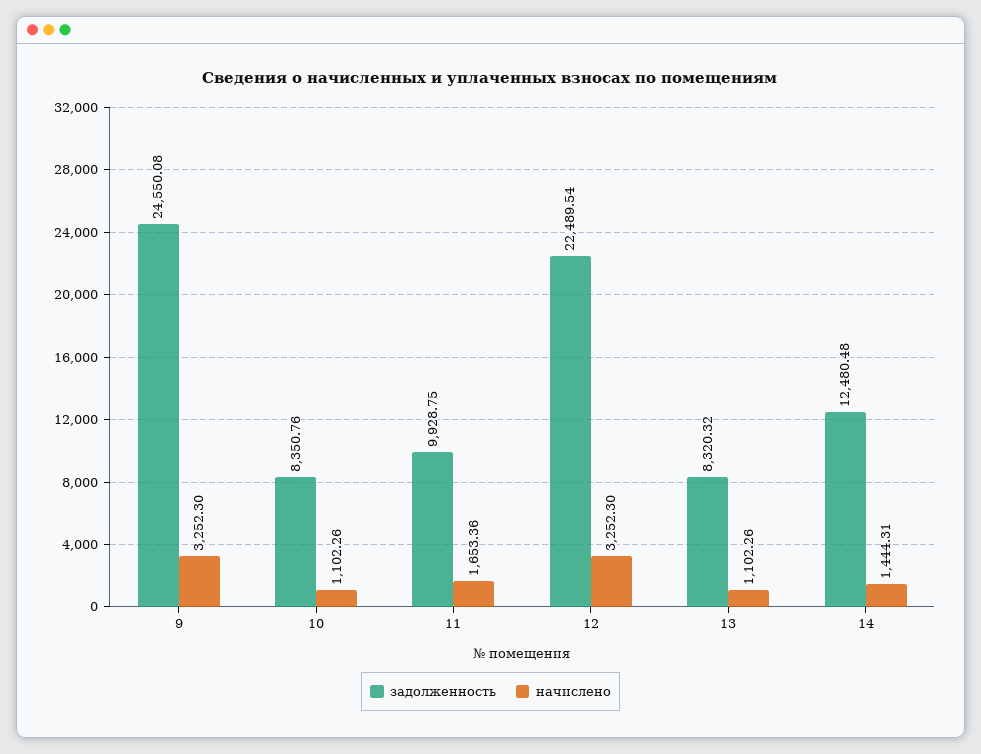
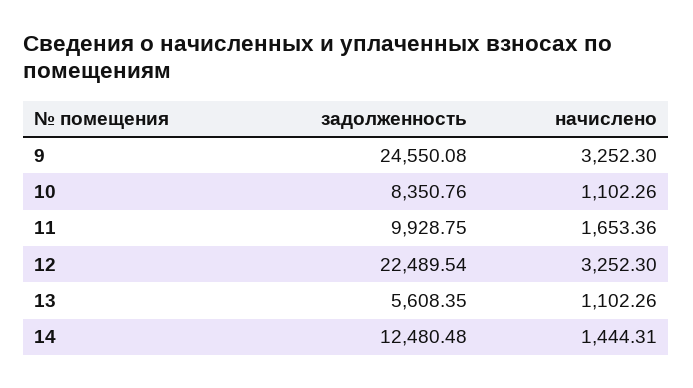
задолженность, 13: 8320.32 -> 5608.35

